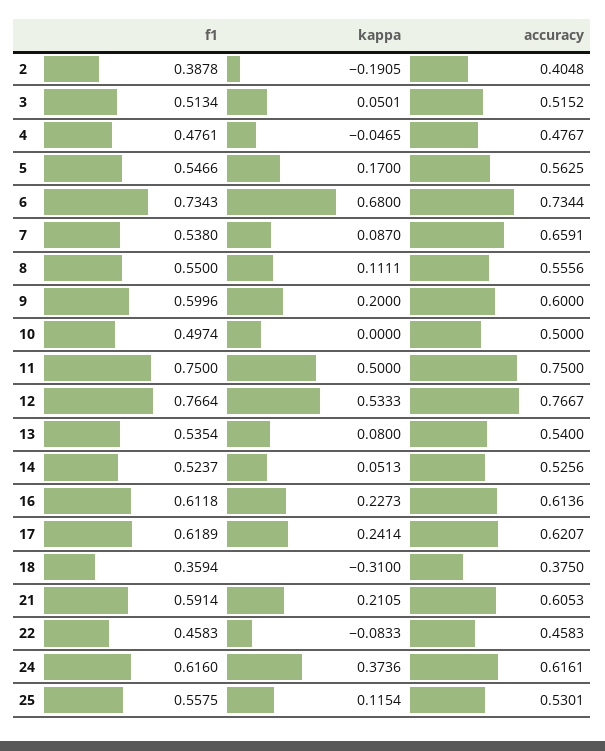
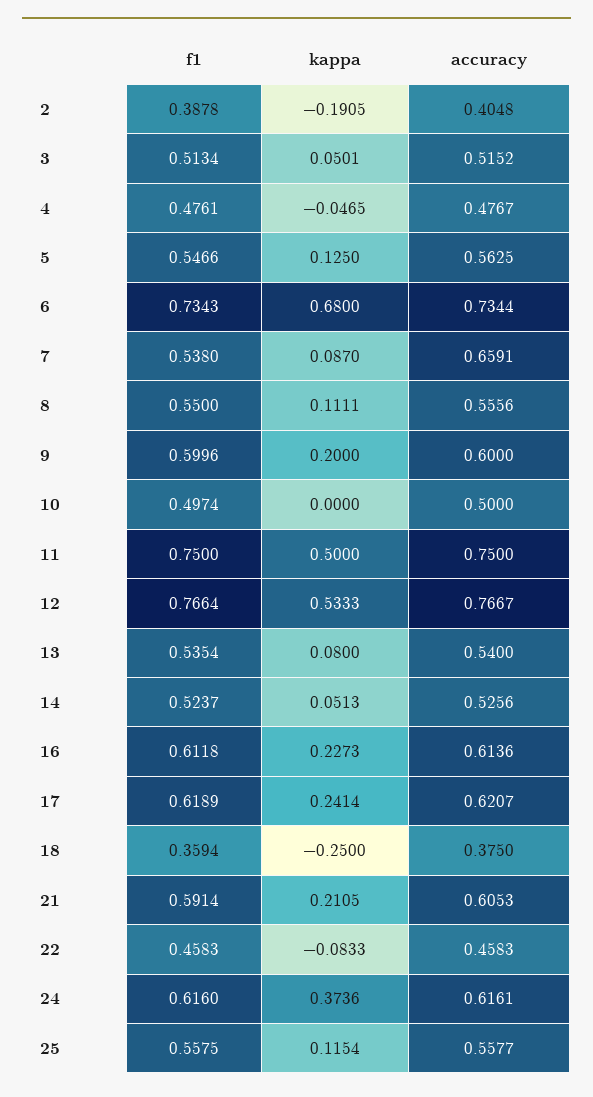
kappa, 5: 0.17 -> 0.125
kappa, 18: -0.31 -> -0.25
accuracy, 25: 0.5301 -> 0.5577

